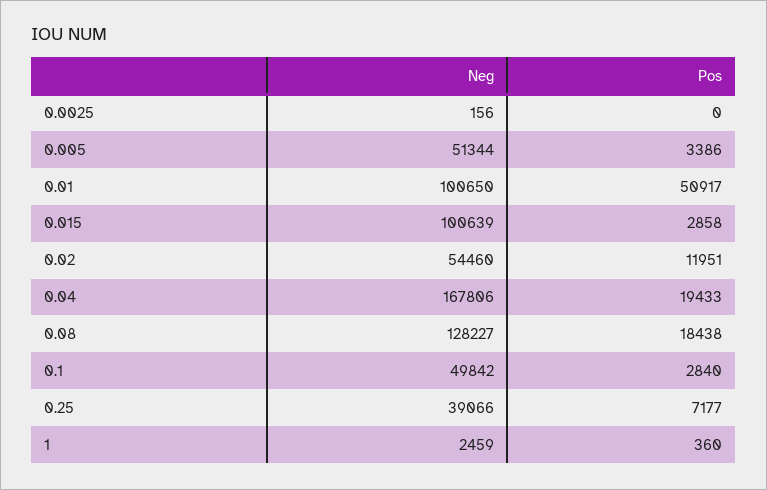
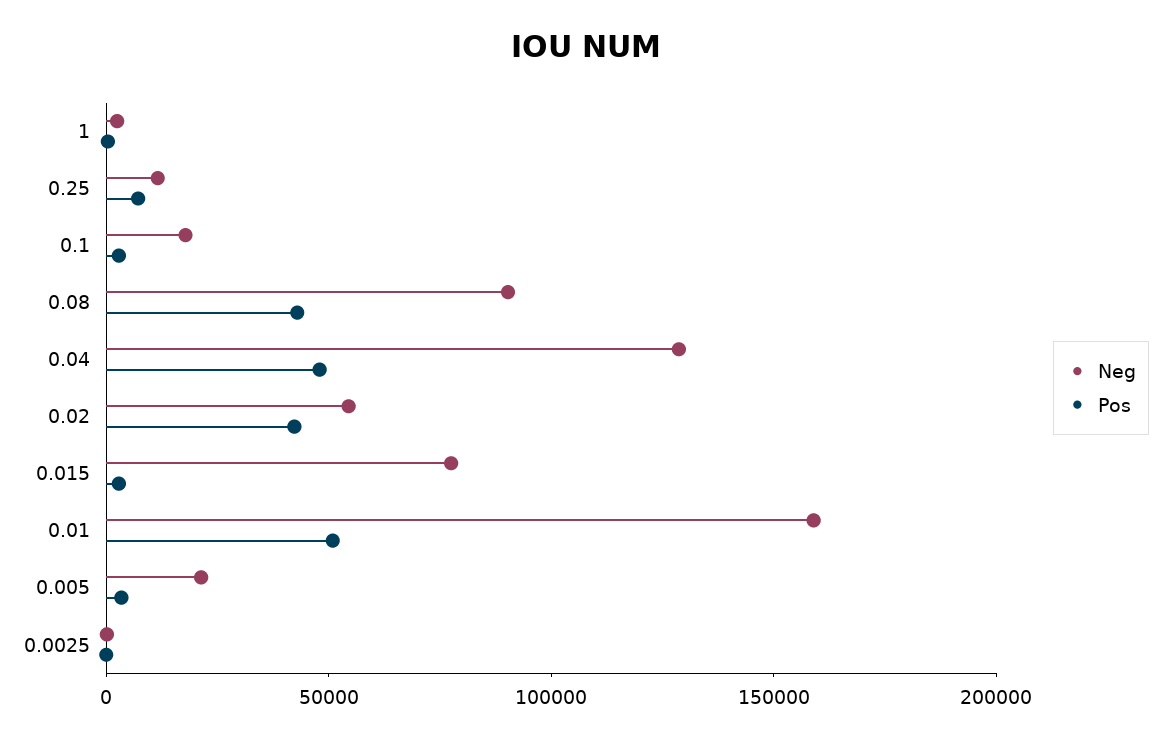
Neg, 0.005: 51344 -> 20000
Neg, 0.01: 100650 -> 160000
Neg, 0.015: 100639 -> 80000
Pos, 0.02: 11951 -> 40000
Neg, 0.04: 167806 -> 130000
Pos, 0.04: 19433 -> 50000
Neg, 0.08: 128227 -> 90000
Pos, 0.08: 18438 -> 40000
Neg, 0.1: 49842 -> 20000
Neg, 0.25: 39066 -> 10000

